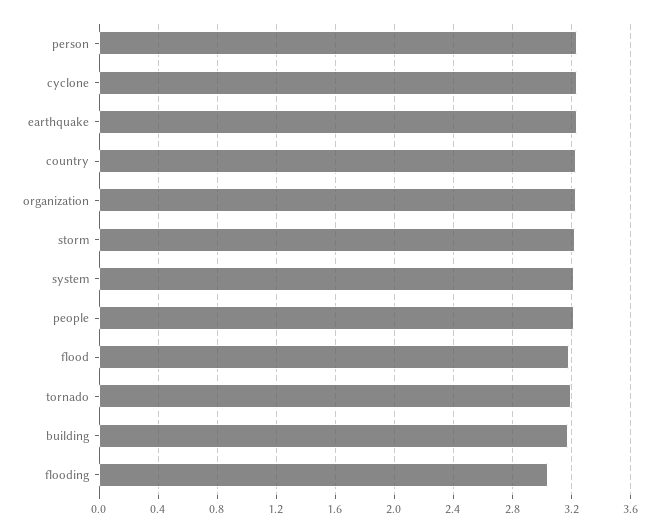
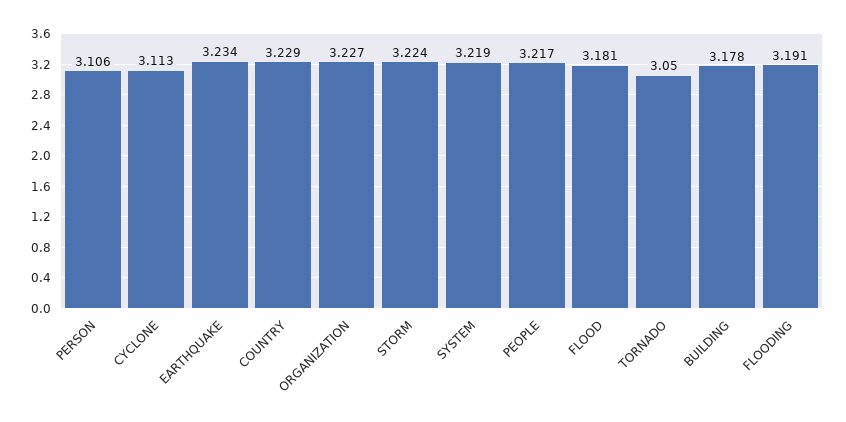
person: 3.25 -> 3.106
cyclone: 3.25 -> 3.113
tornado: 3.2 -> 3.05
flooding: 3.05 -> 3.191

